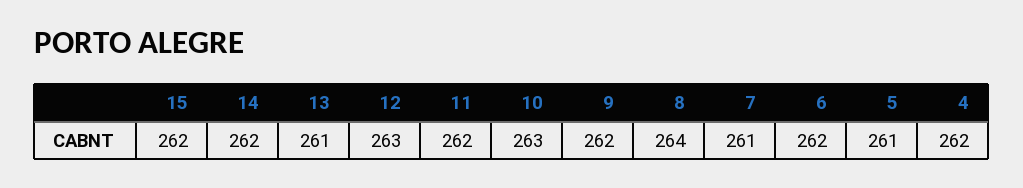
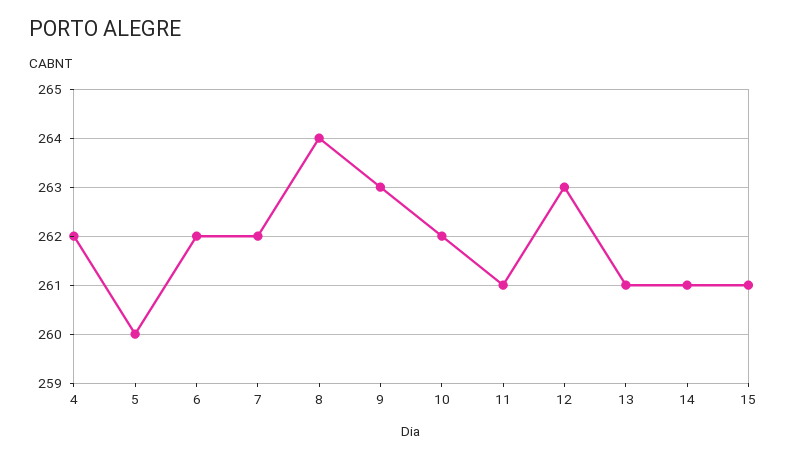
15: 262 -> 261
14: 262 -> 261
11: 262 -> 261
10: 263 -> 262
9: 262 -> 263
7: 261 -> 262
5: 261 -> 260

